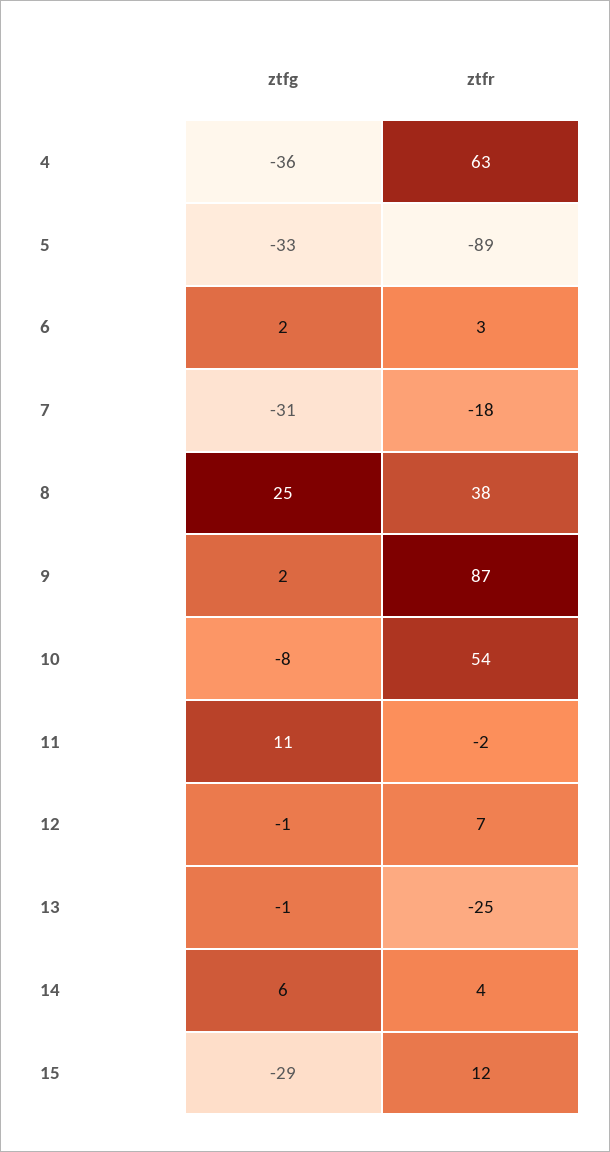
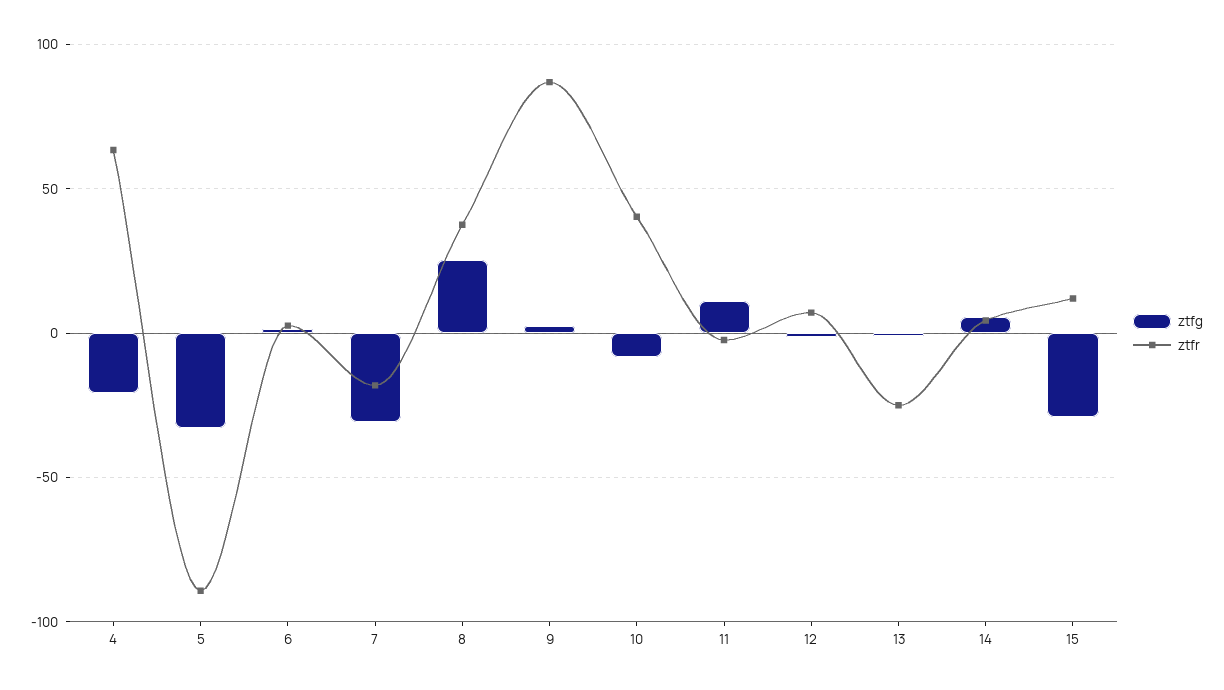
ztfg, 4: -36 -> -20
ztfr, 10: 54 -> 40

